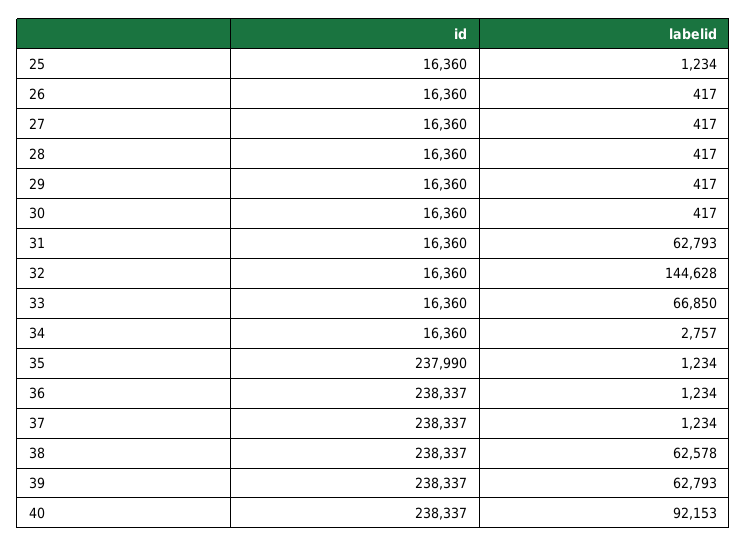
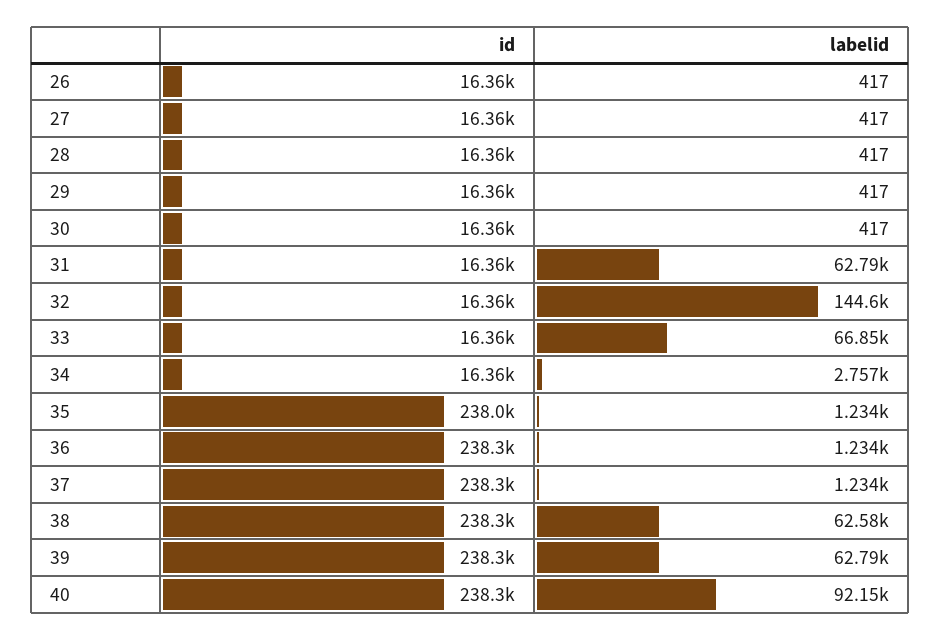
id, 25: 16360 -> none
labelid, 25: 1234 -> none

